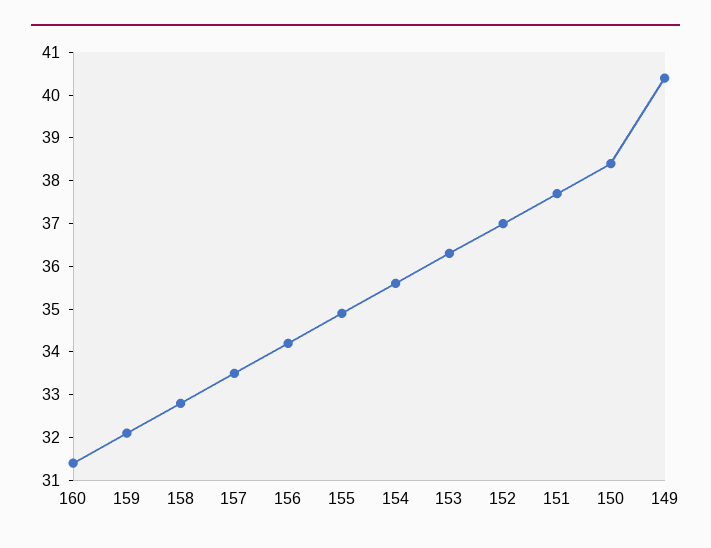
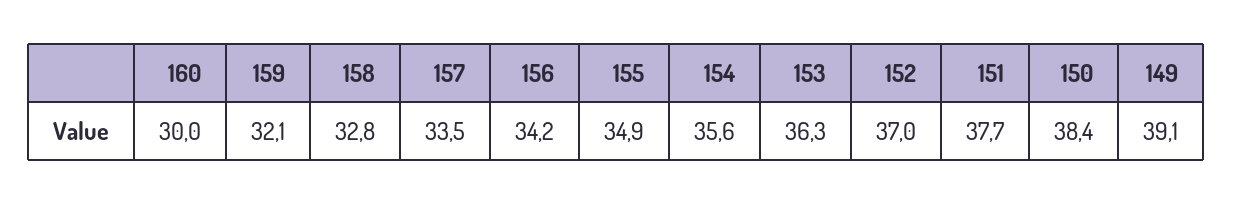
160: 31.5 -> 30
149: 40.5 -> 39.1

